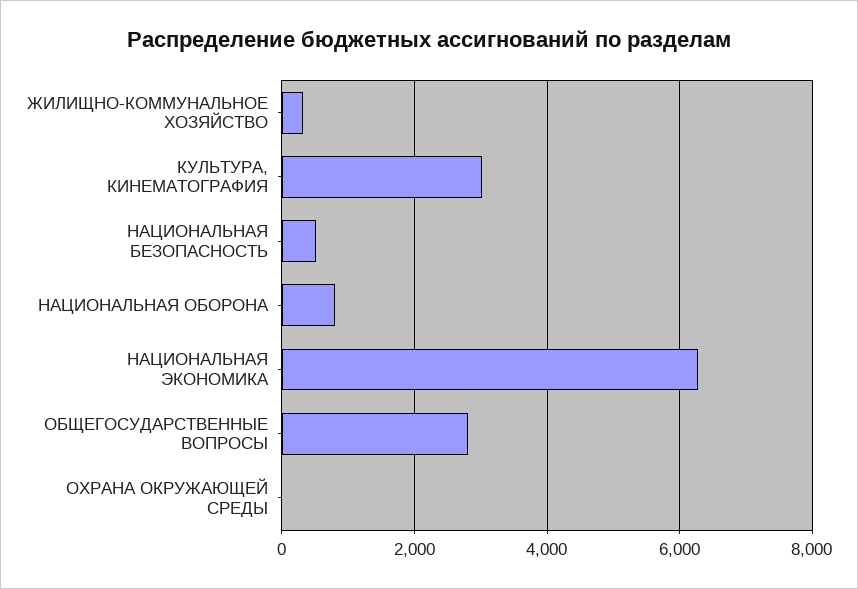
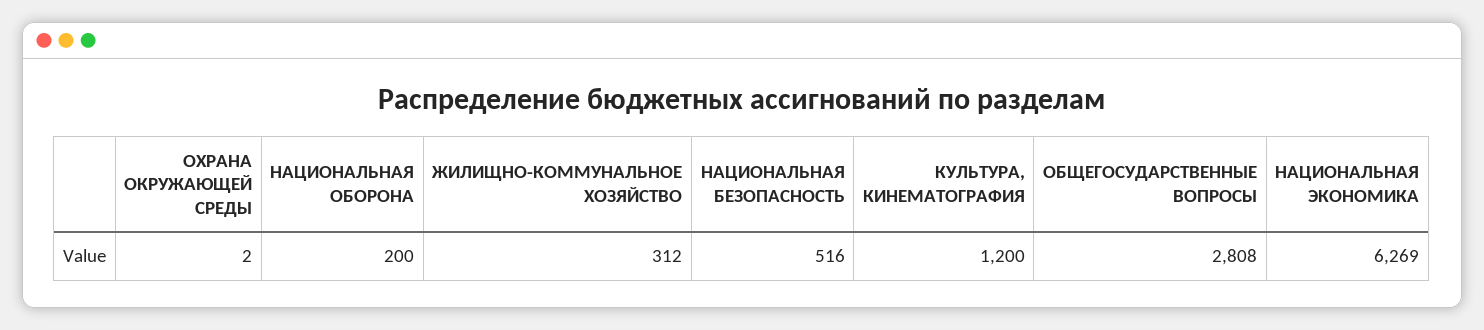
КУЛЬТУРА, КИНЕМАТОГРАФИЯ: 3000 -> 1200
НАЦИОНАЛЬНАЯ ОБОРОНА: 800 -> 200

